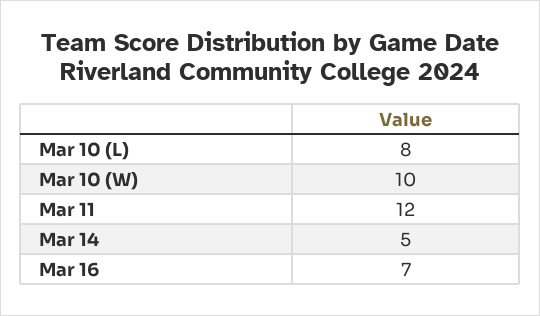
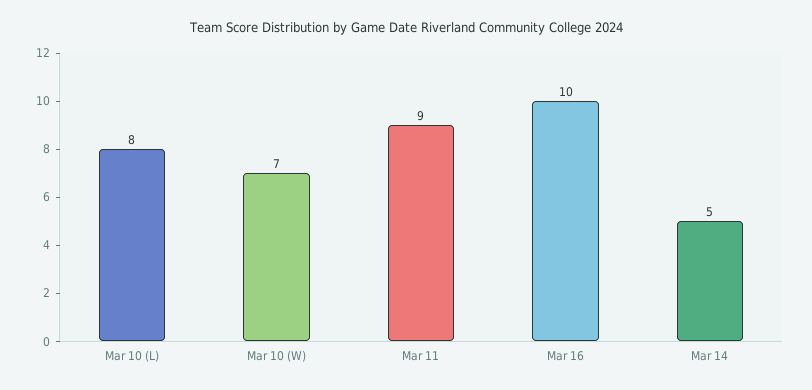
Mar 10 (W): 10 -> 7
Mar 11: 12 -> 9
Mar 16: 7 -> 10

